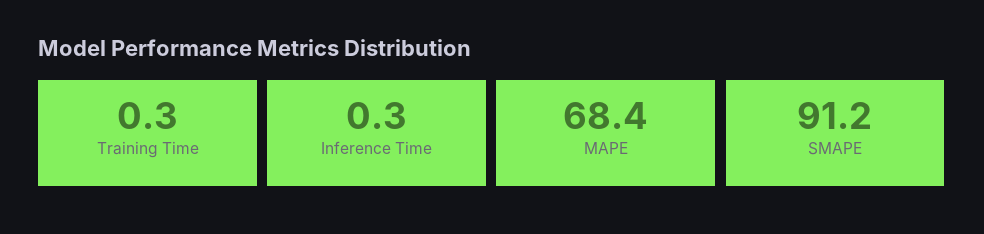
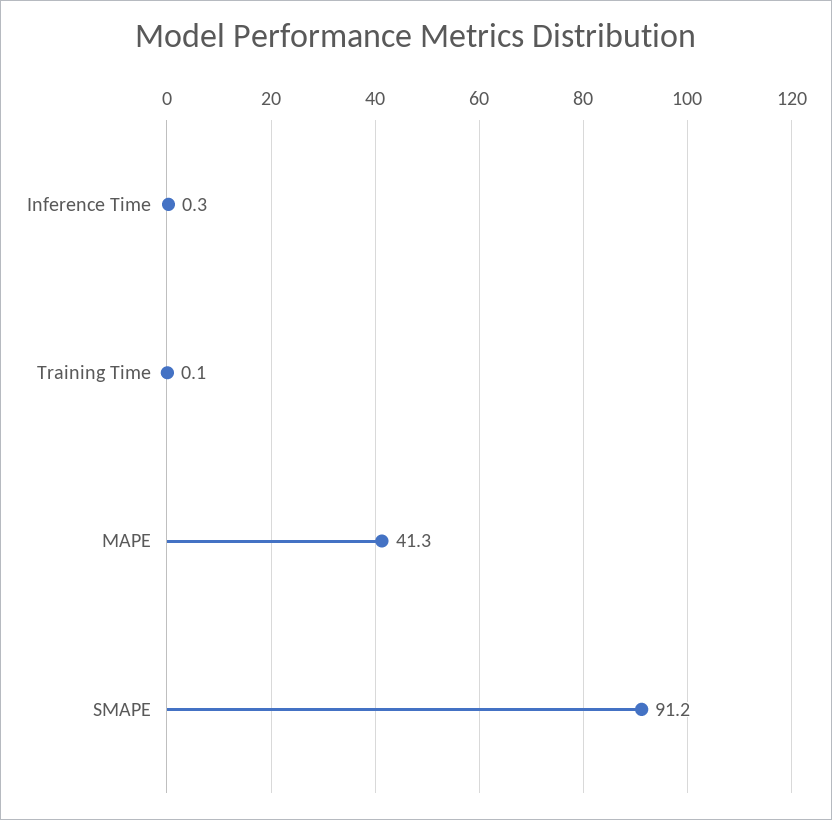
Training Time: 0.3 -> 0.1
MAPE: 68.4 -> 41.3

